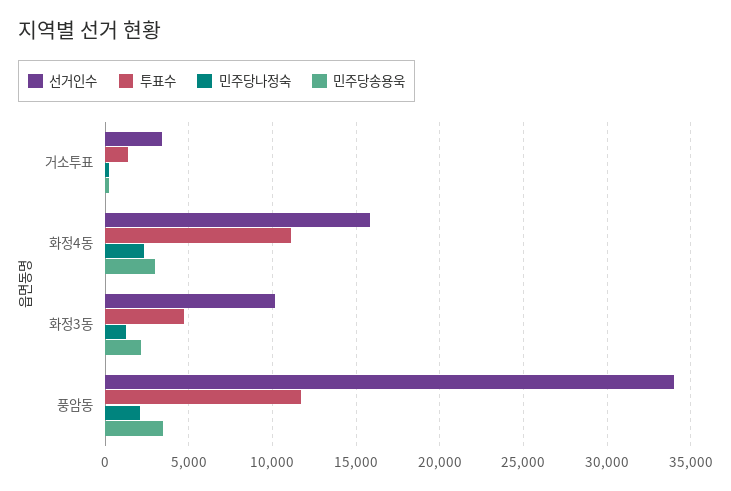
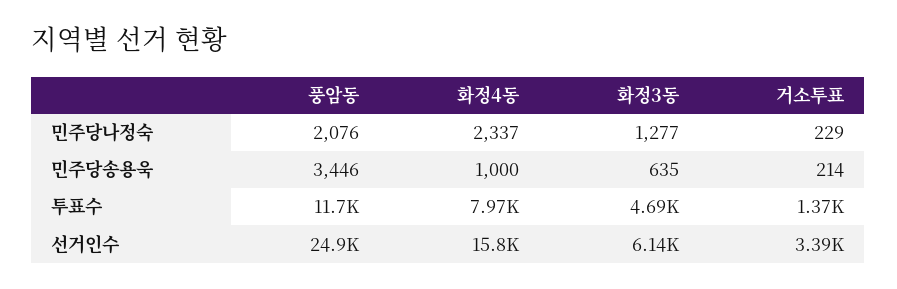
투표수, 화정4동: 11000 -> 7970
민주당송용욱, 화정4동: 3000 -> 1000
선거인수, 화정3동: 10000 -> 6140
민주당송용욱, 화정3동: 2000 -> 635
선거인수, 풍암동: 34000 -> 24900

